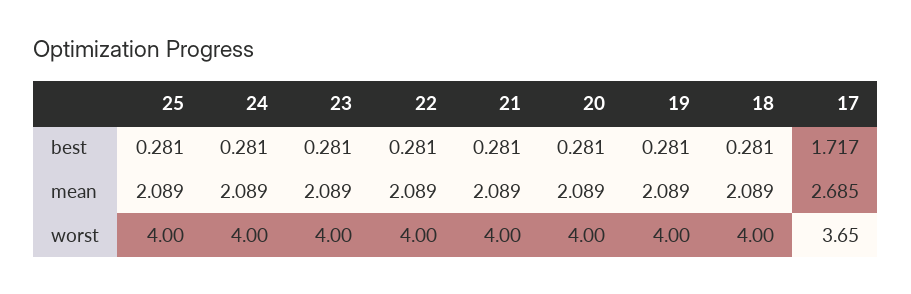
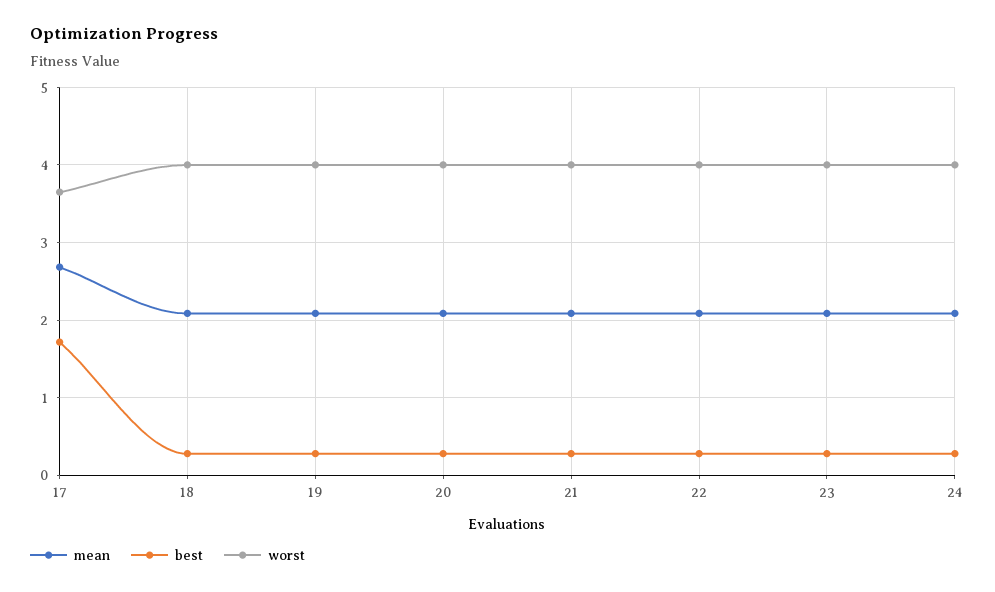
best, 25: 0.281 -> none
mean, 25: 2.089 -> none
worst, 25: 4 -> none

